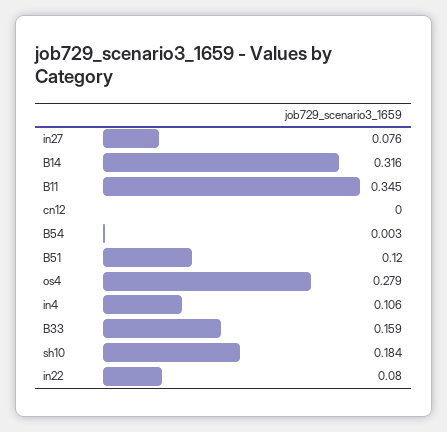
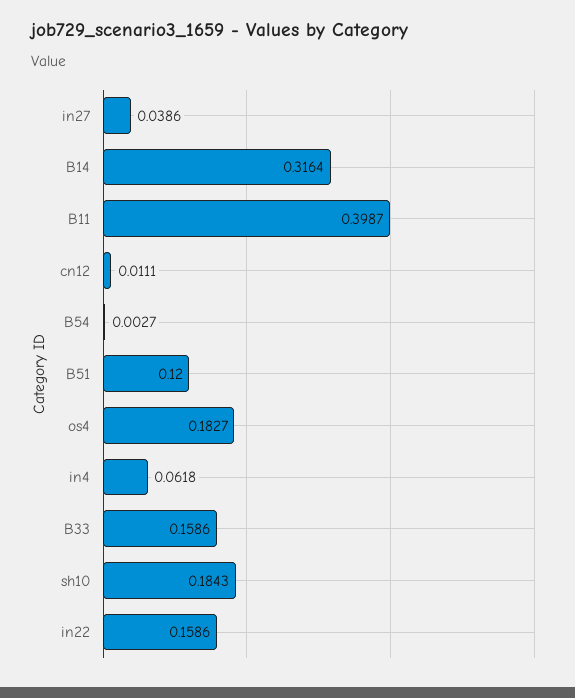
in27: 0.076 -> 0.0386
B11: 0.345 -> 0.3987
cn12: 0 -> 0.0111
os4: 0.279 -> 0.1827
in4: 0.106 -> 0.0618
in22: 0.08 -> 0.1586

